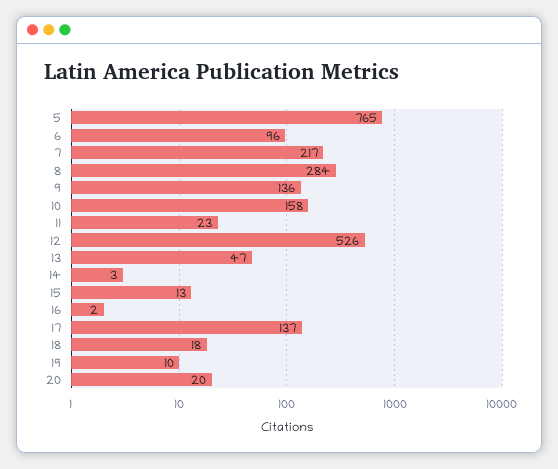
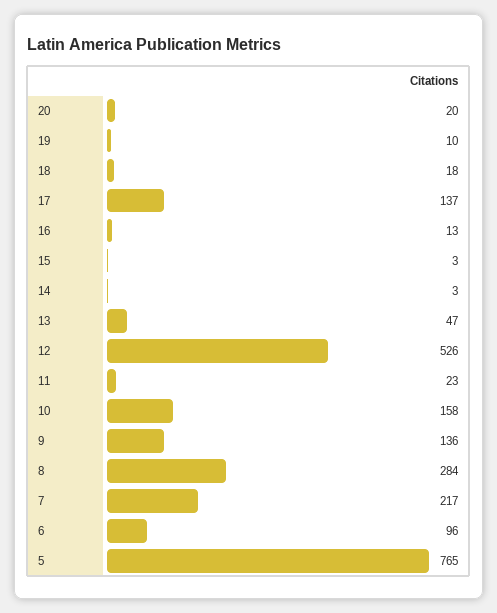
15: 13 -> 3
16: 2 -> 13

